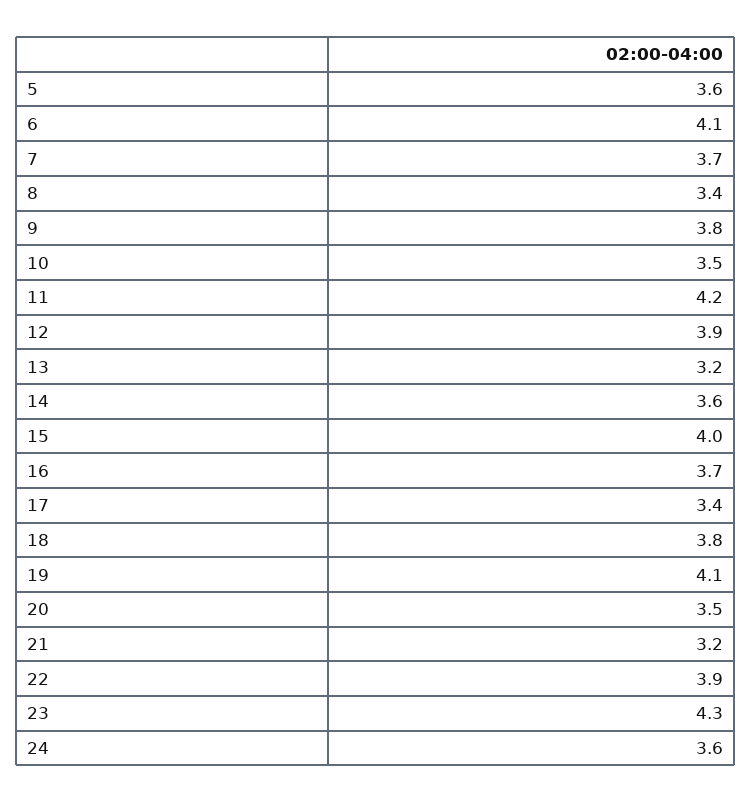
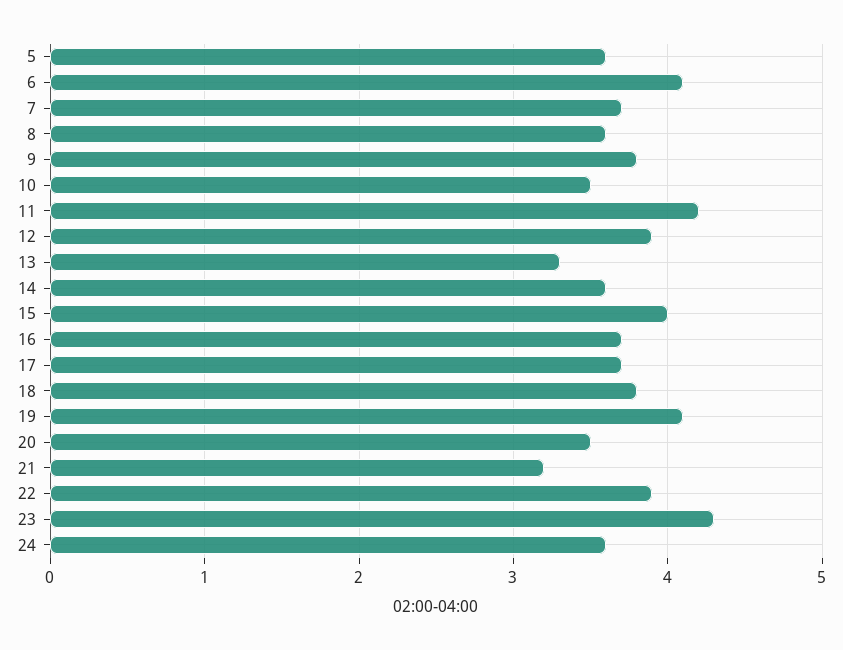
8: 3.4 -> 3.6
13: 3.2 -> 3.3
17: 3.4 -> 3.7

